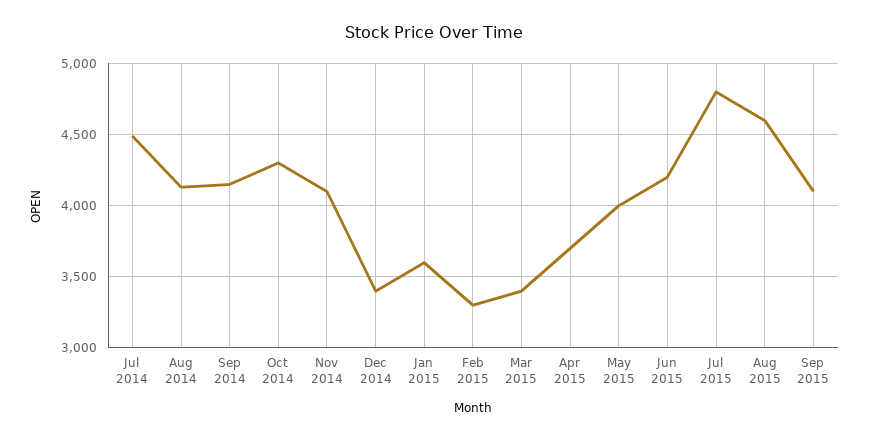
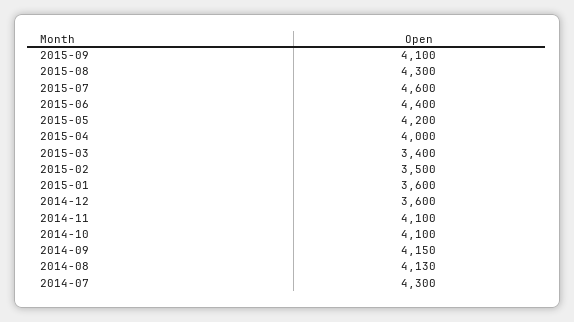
Jul 2014: 4500 -> 4300
Oct 2014: 4300 -> 4100
Dec 2014: 3400 -> 3600
Feb 2015: 3300 -> 3500
Apr 2015: 3700 -> 4000
May 2015: 4000 -> 4200
Jun 2015: 4200 -> 4400
Jul 2015: 4800 -> 4600
Aug 2015: 4600 -> 4300

